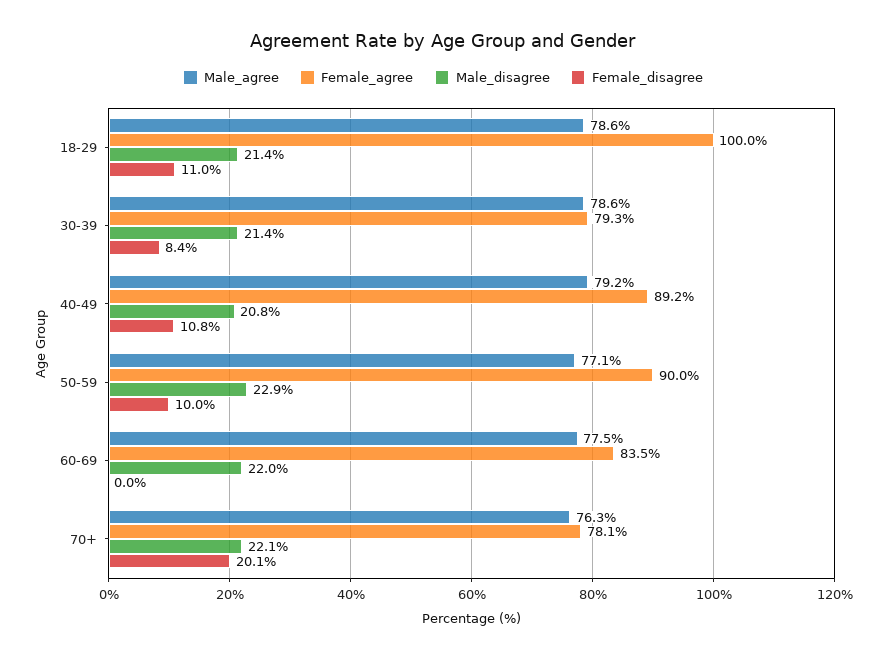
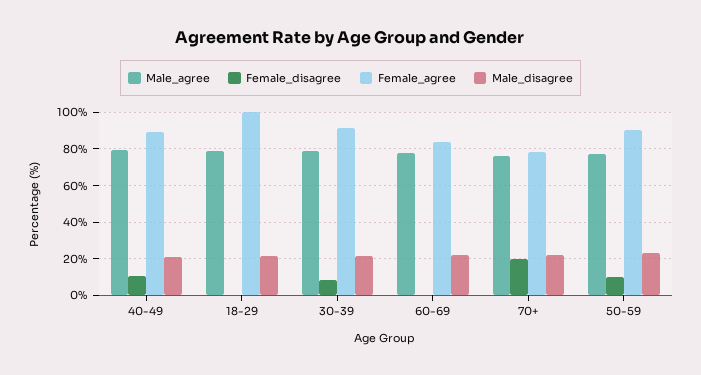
Female_disagree, 18-29: 11 -> 0
Female_agree, 30-39: 79.3 -> 90

